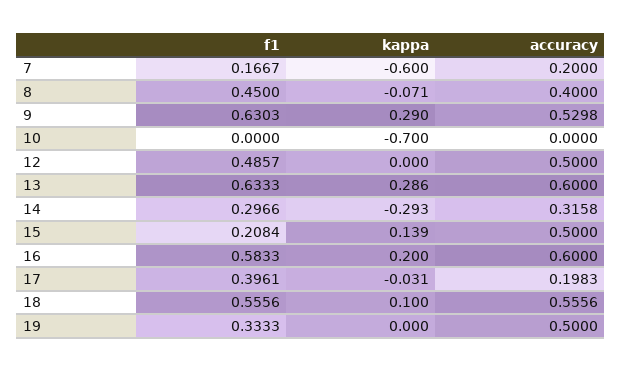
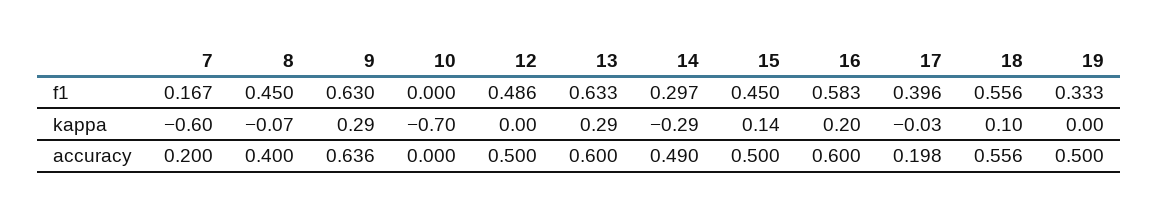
accuracy, 9: 0.5298 -> 0.636
accuracy, 14: 0.3158 -> 0.49
f1, 15: 0.2084 -> 0.45

